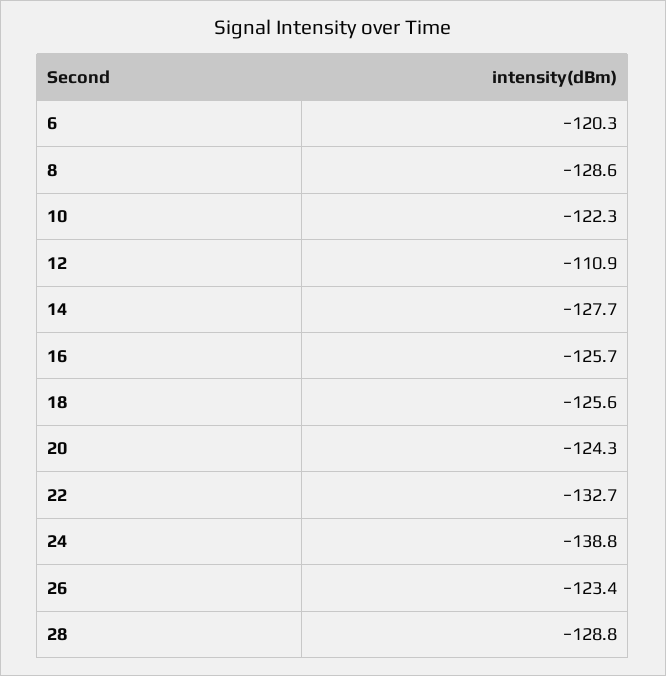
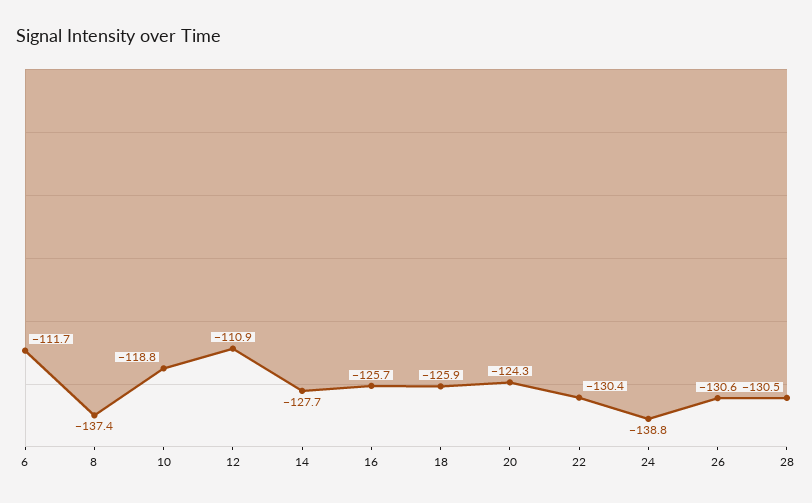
6: -120.3 -> -111.7
8: -128.6 -> -137.4
10: -122.3 -> -118.8
18: -125.6 -> -125.9
22: -132.7 -> -130.4
26: -123.4 -> -130.6
28: -128.8 -> -130.5

